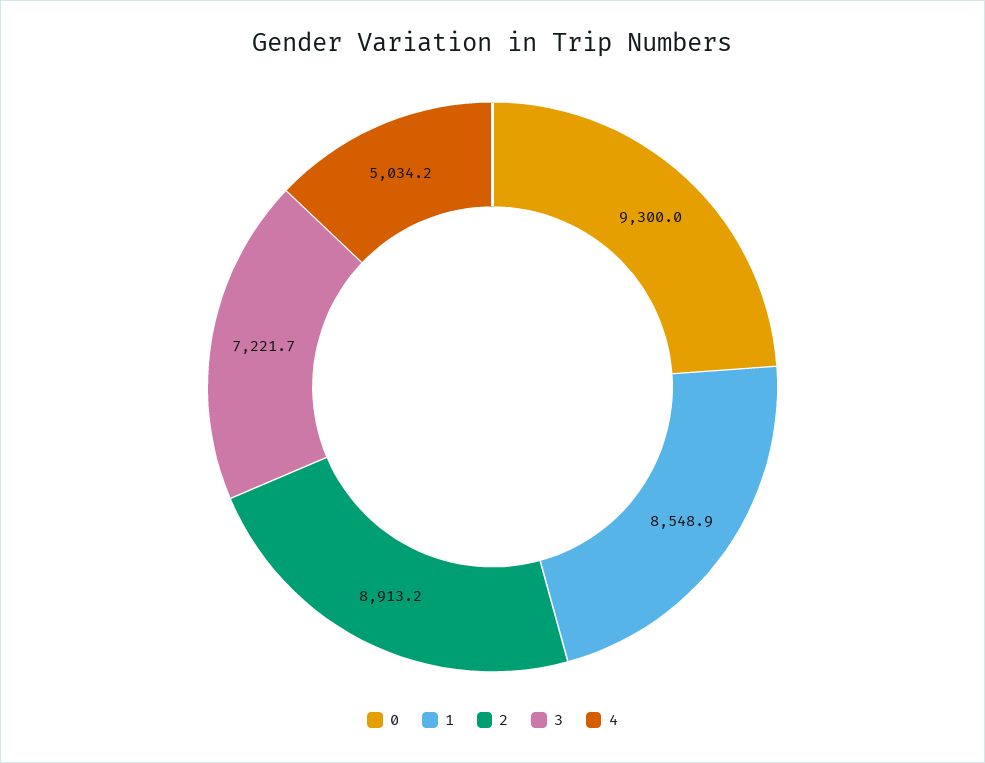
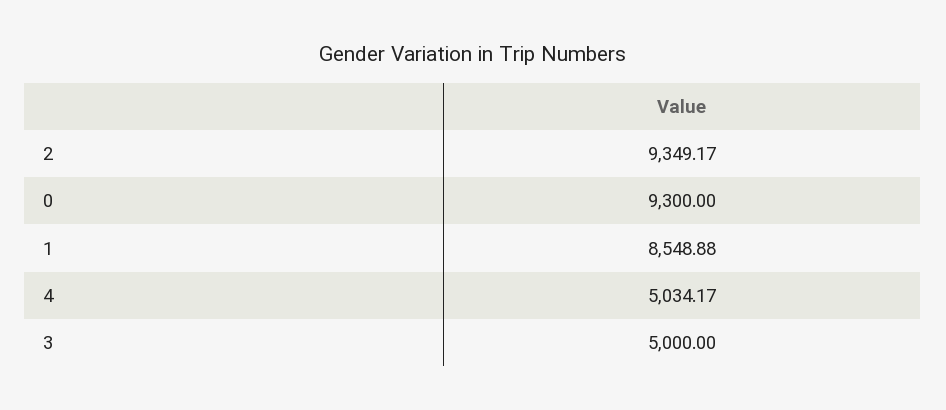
2: 8913.2 -> 9349.17
3: 7221.7 -> 5000

